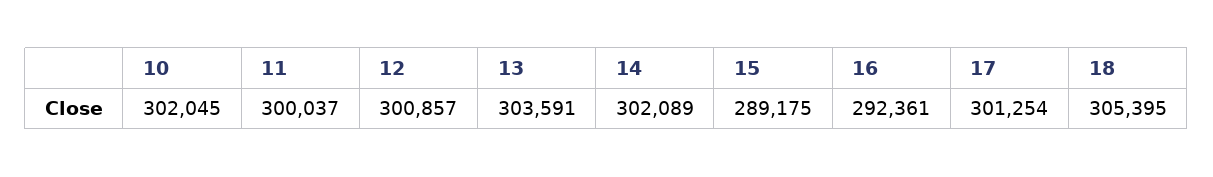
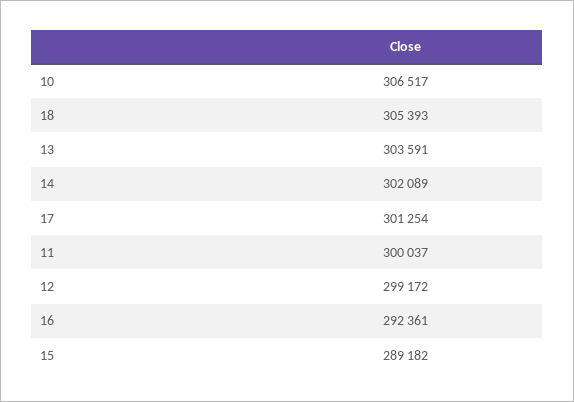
10: 302045 -> 306517
12: 300857 -> 299172
15: 289175 -> 289182
18: 305395 -> 305393

